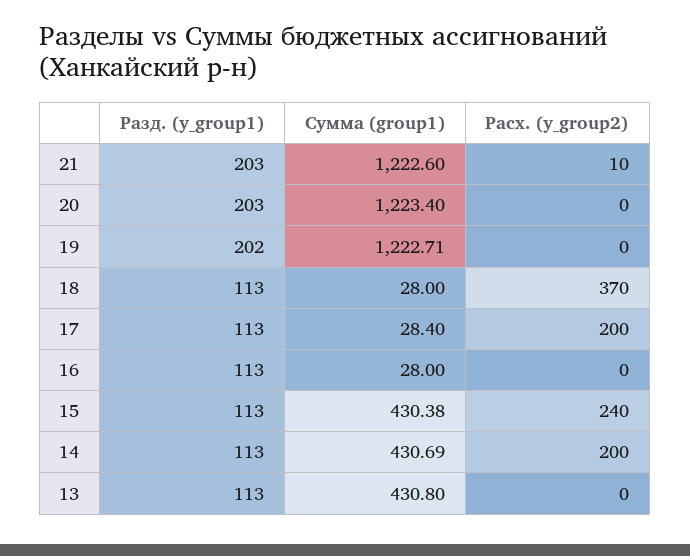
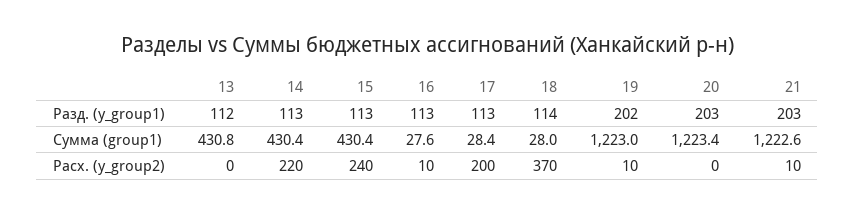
Сумма (group1), 19: 1222.71 -> 1223
Расх. (y_group2), 19: 0 -> 10
Разд. (y_group1), 18: 113 -> 114
Сумма (group1), 16: 28 -> 27.6
Расх. (y_group2), 16: 0 -> 10
Сумма (group1), 14: 430.69 -> 430.4
Расх. (y_group2), 14: 200 -> 220
Разд. (y_group1), 13: 113 -> 112

